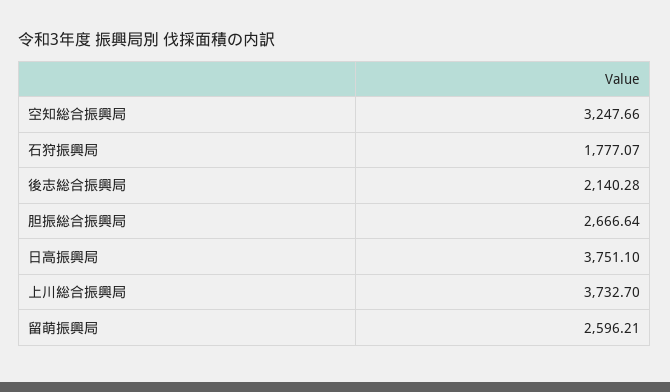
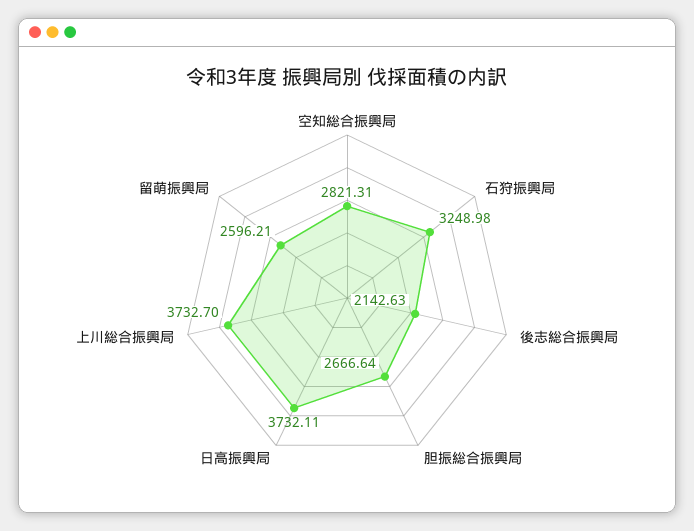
空知総合振興局: 3247.66 -> 2821.31
石狩振興局: 1777.07 -> 3248.98
後志総合振興局: 2140.28 -> 2142.63
日高振興局: 3751.1 -> 3732.11

